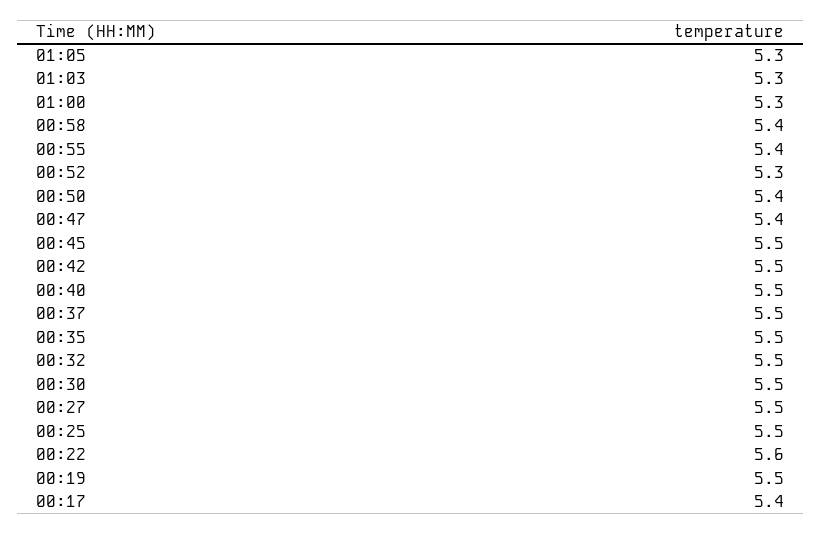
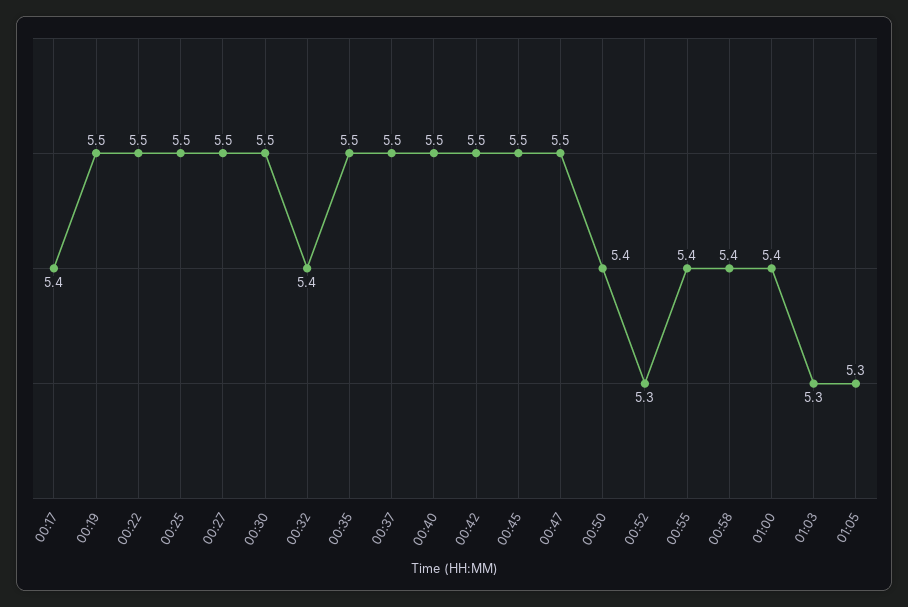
01:00: 5.3 -> 5.4
00:47: 5.4 -> 5.5
00:32: 5.5 -> 5.4
00:22: 5.6 -> 5.5

